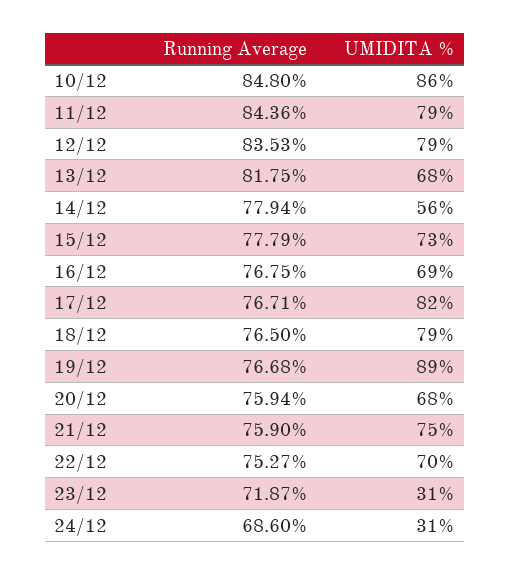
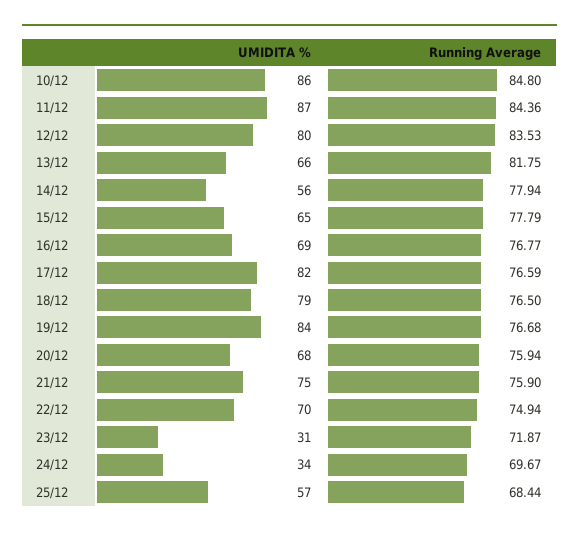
UMIDITA %, 11/12: 79 -> 87
UMIDITA %, 12/12: 79 -> 80
UMIDITA %, 13/12: 68 -> 66
UMIDITA %, 15/12: 73 -> 65
Running Average, 16/12: 76.75 -> 76.77
Running Average, 17/12: 76.71 -> 76.59
UMIDITA %, 19/12: 89 -> 84
Running Average, 22/12: 75.27 -> 74.94
Running Average, 24/12: 68.6 -> 69.67
UMIDITA %, 24/12: 31 -> 34
UMIDITA %, 25/12: none -> 57
Running Average, 25/12: none -> 68.44

